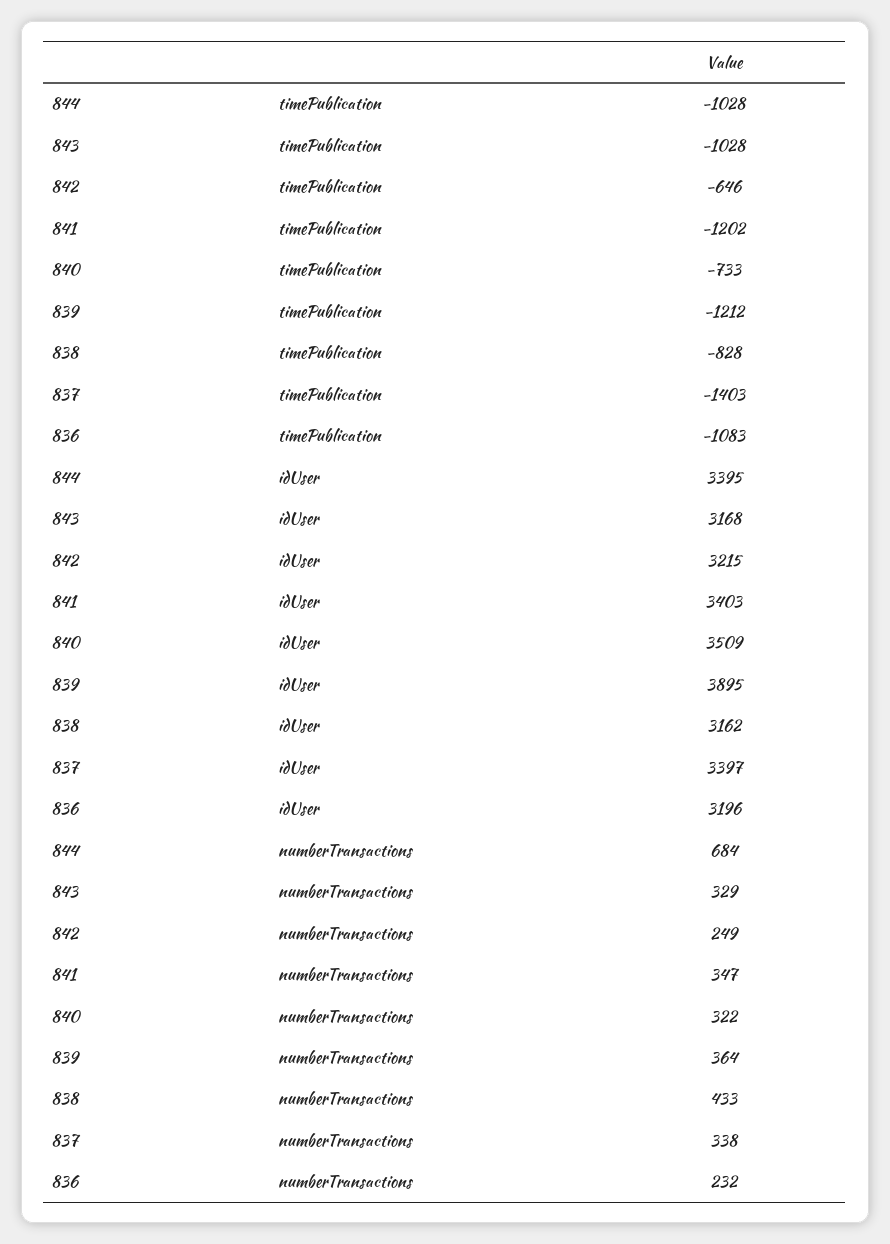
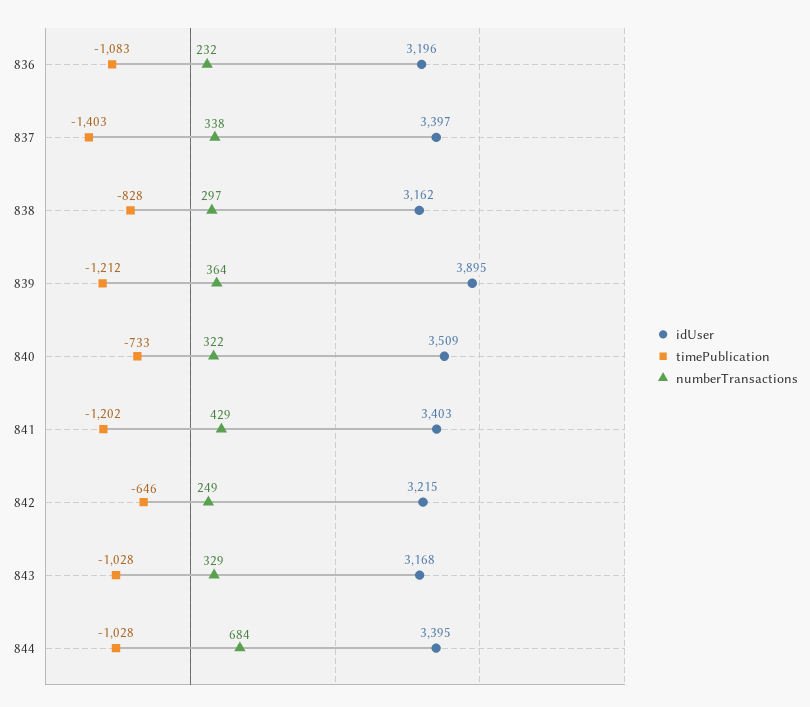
numberTransactions, 841: 347 -> 429
numberTransactions, 838: 433 -> 297

